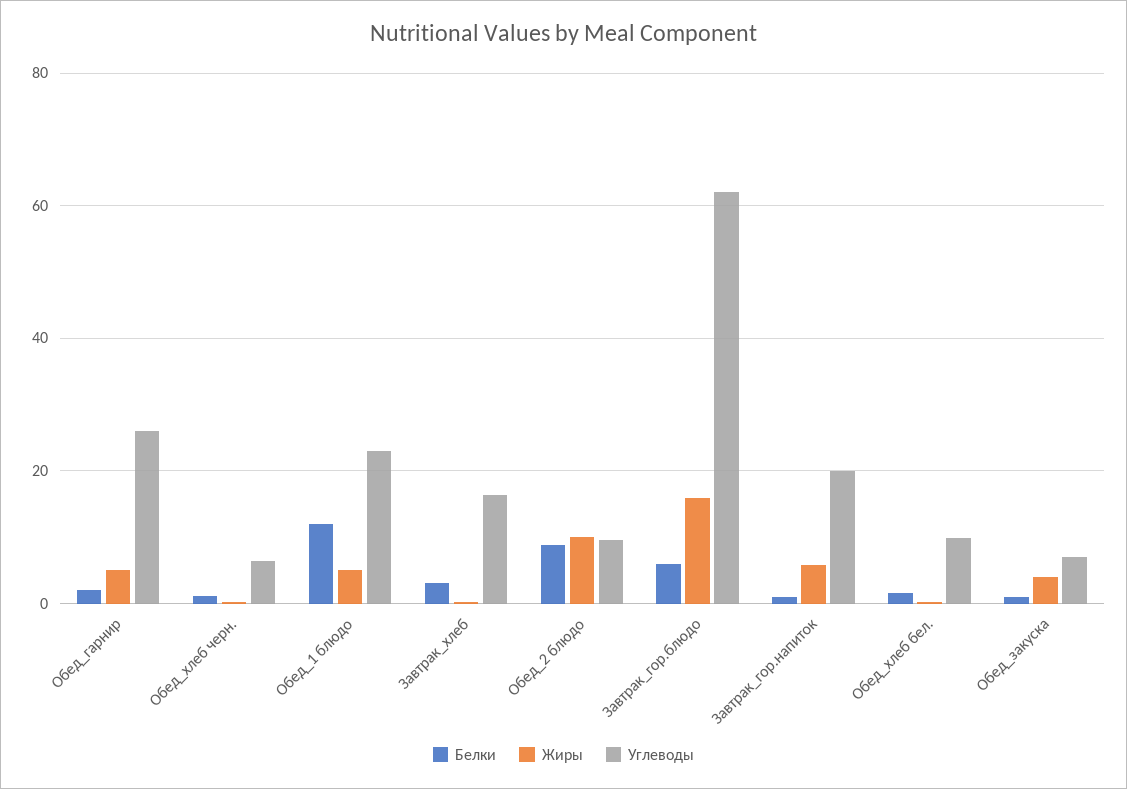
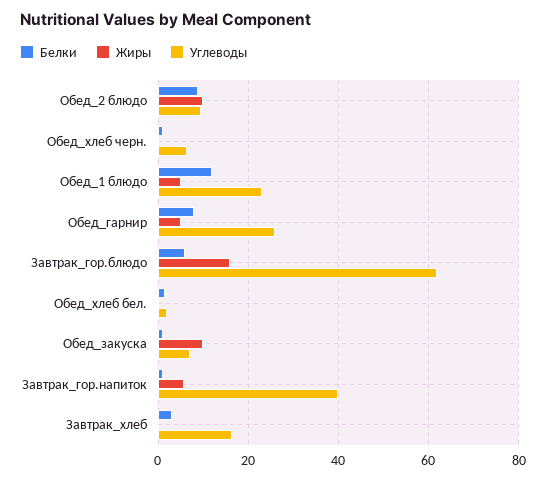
Белки, Обед_гарнир: 2 -> 8
Углеводы, Завтрак_гор.напиток: 20 -> 40
Углеводы, Обед_хлеб бел.: 10 -> 2
Жиры, Обед_закуска: 4 -> 10

